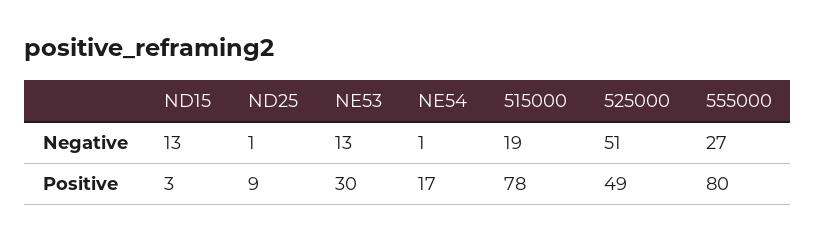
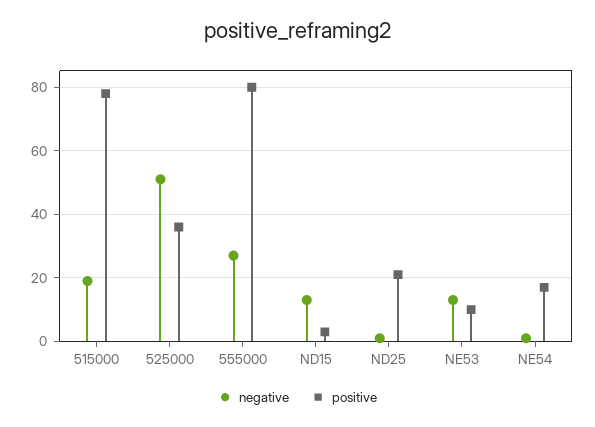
Positive, ND25: 9 -> 20
Positive, NE53: 30 -> 10
Positive, 525000: 49 -> 35

